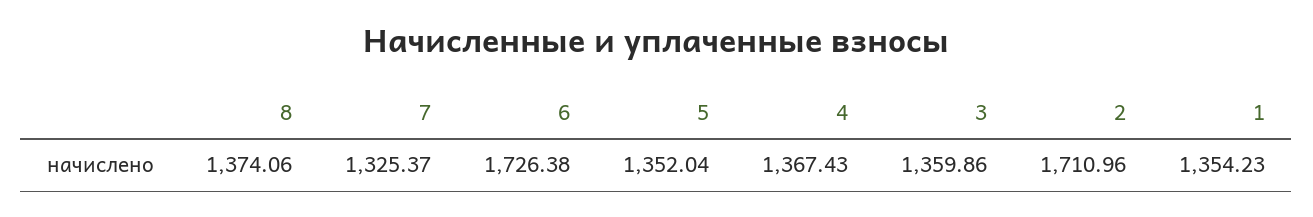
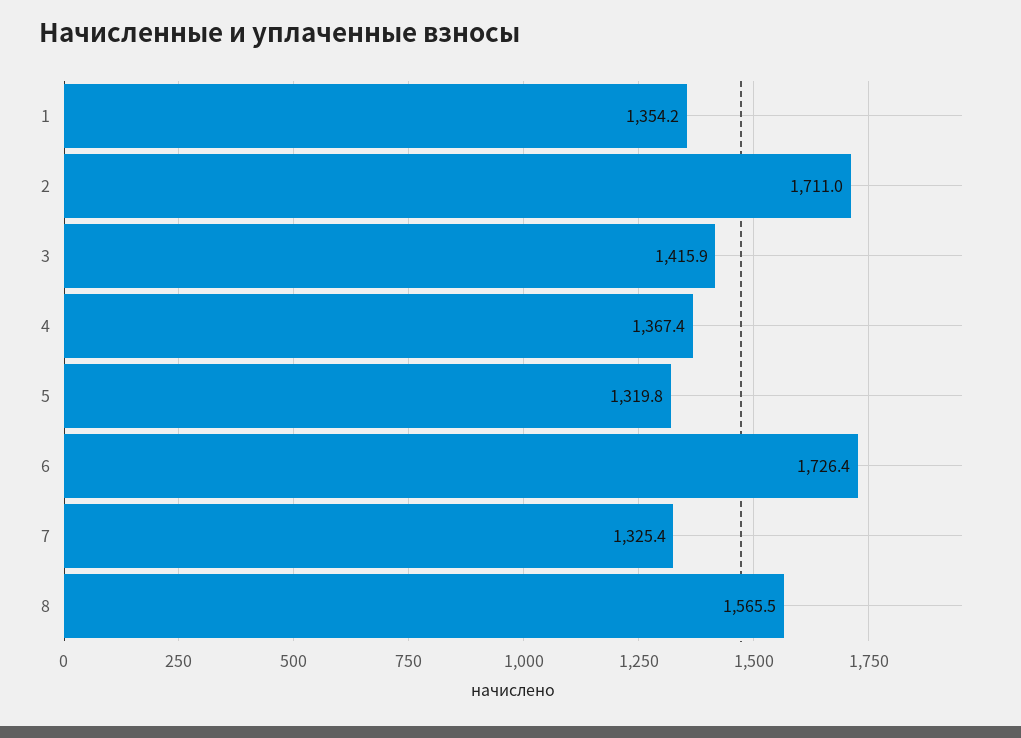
8: 1374.06 -> 1565.5
5: 1352.04 -> 1319.8
3: 1359.86 -> 1415.9

